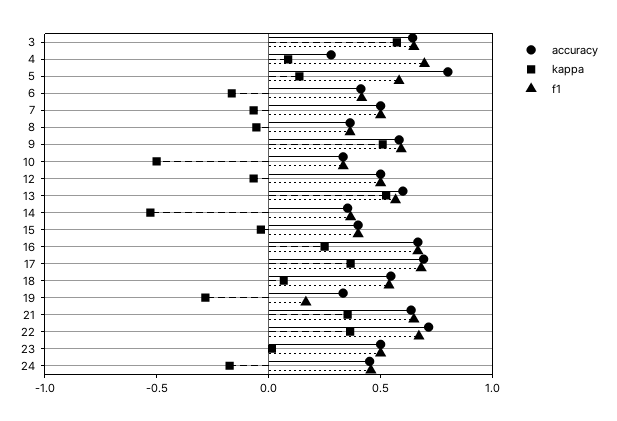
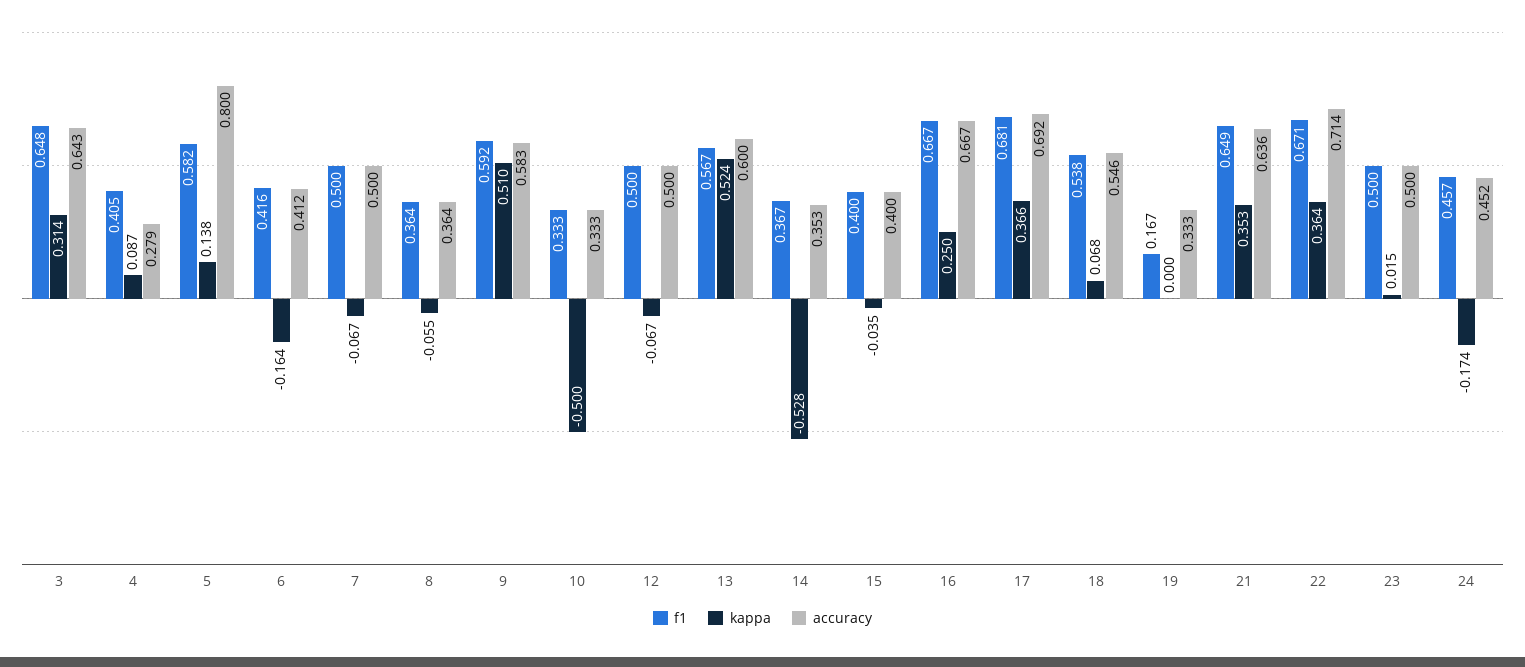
kappa, 3: 0.6 -> 0.314
f1, 4: 0.7 -> 0.405
kappa, 19: -0.3 -> 0

